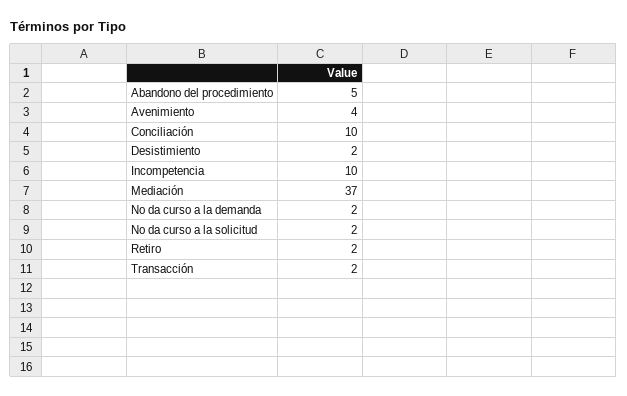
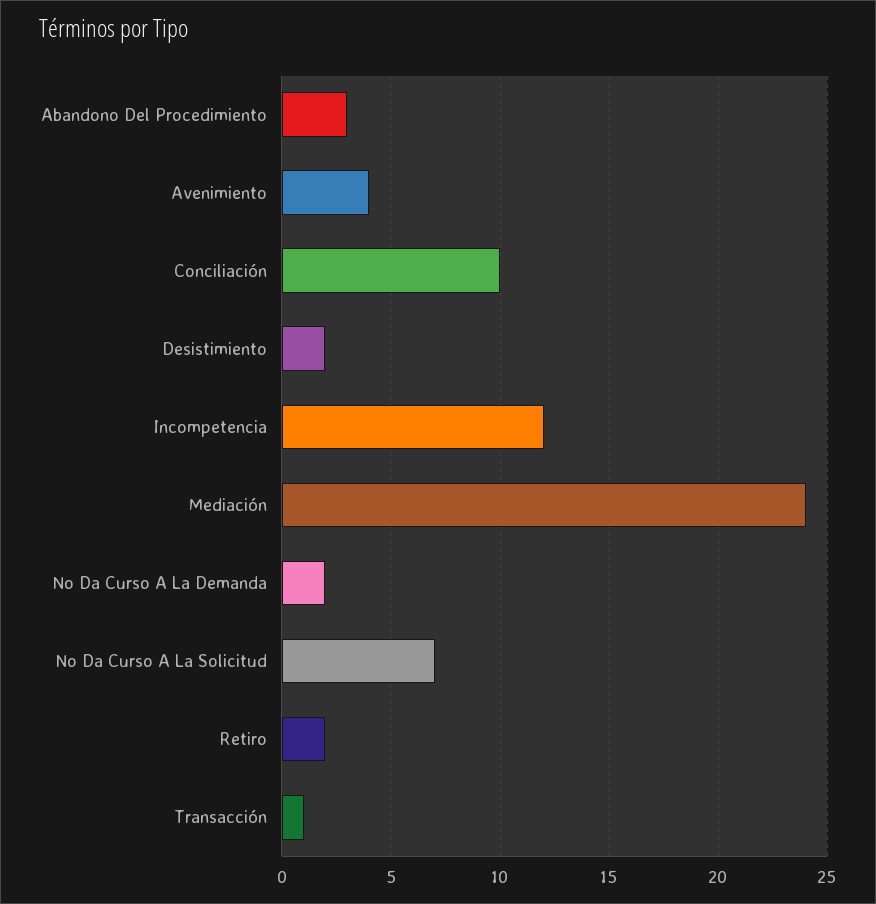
Abandono del procedimiento: 5 -> 3
Incompetencia: 10 -> 12
Mediación: 37 -> 24
No da curso a la solicitud: 2 -> 7
Transacción: 2 -> 1

